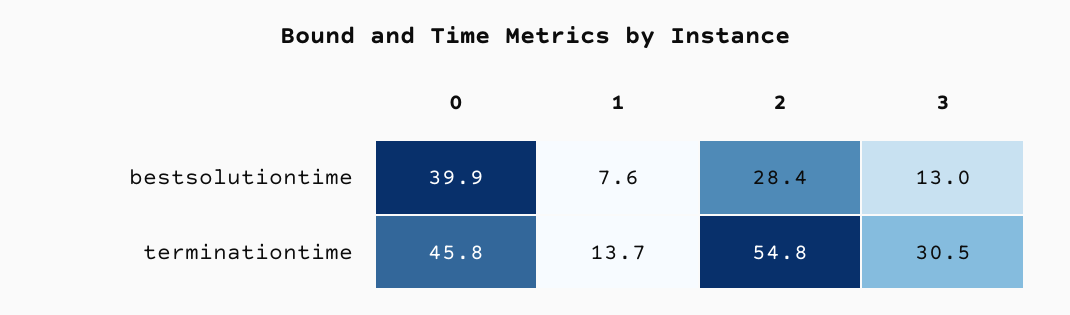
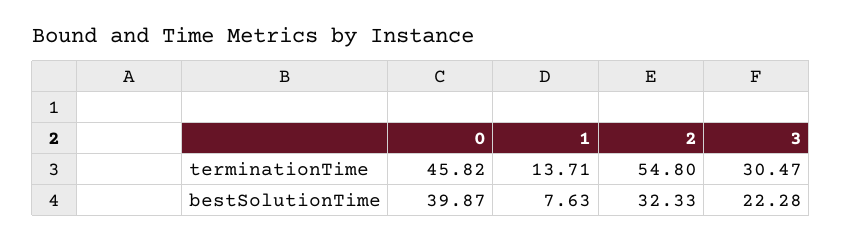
2, bestsolutiontime: 28.4 -> 32.33
3, bestsolutiontime: 13 -> 22.28

